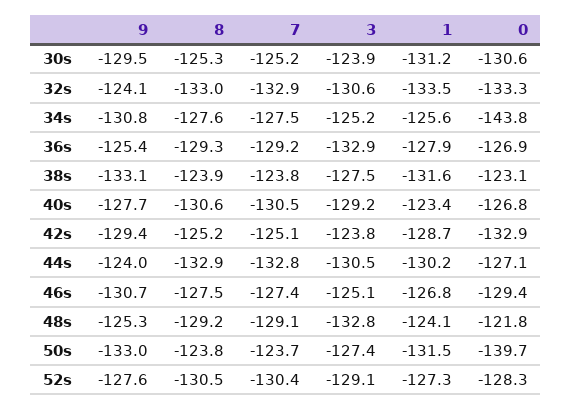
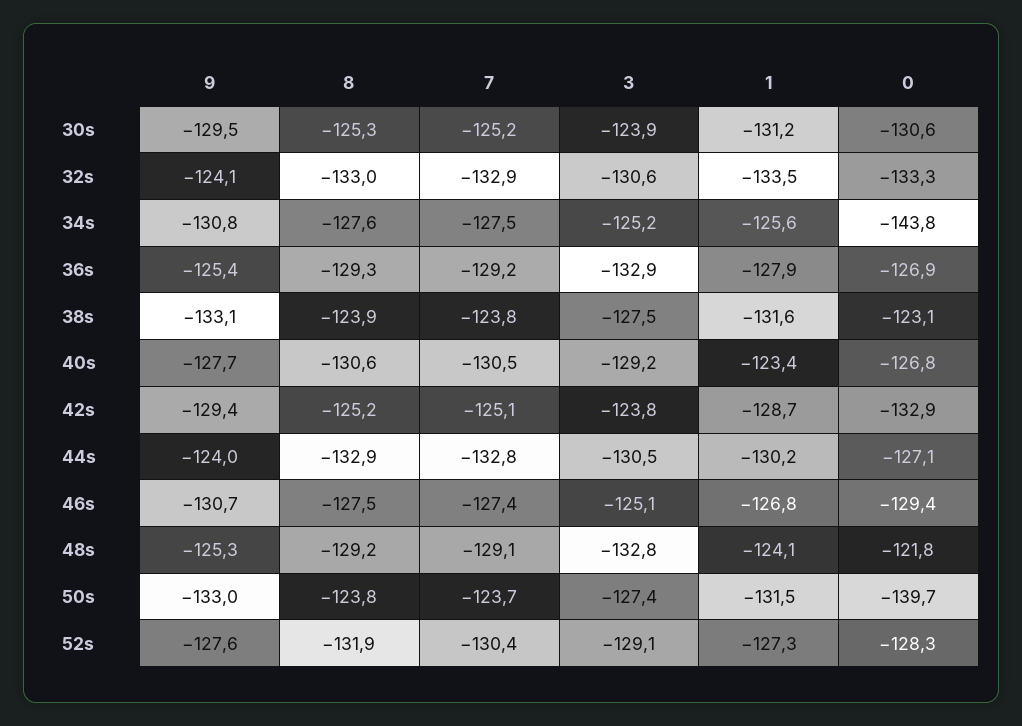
8, 52s: -130.5 -> -131.9

